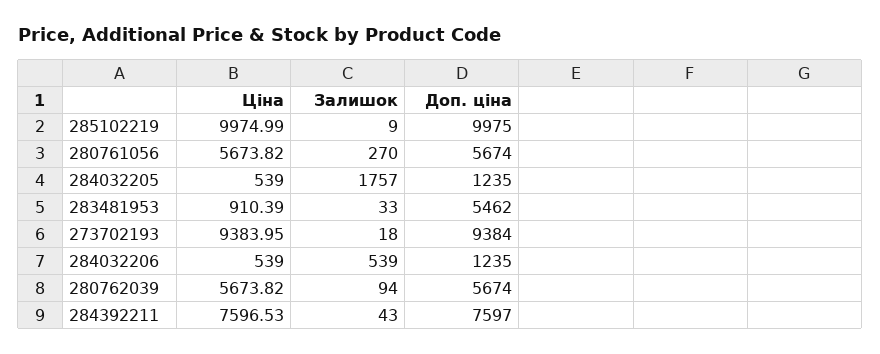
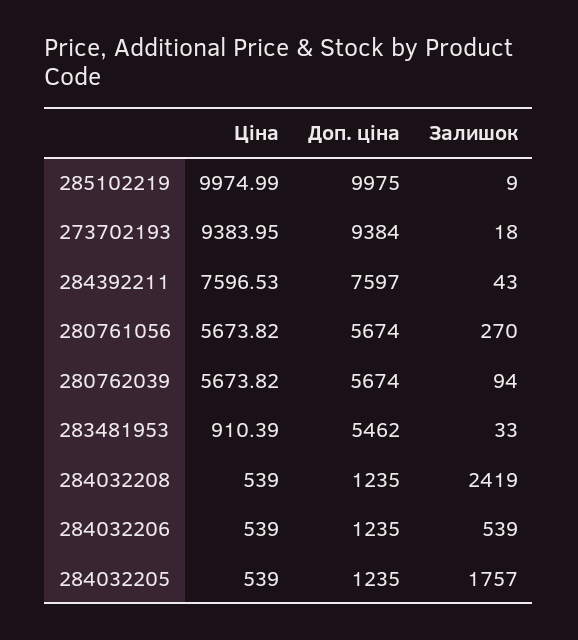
Ціна, 284032208: none -> 539
Доп. ціна, 284032208: none -> 1235
Залишок, 284032208: none -> 2419

